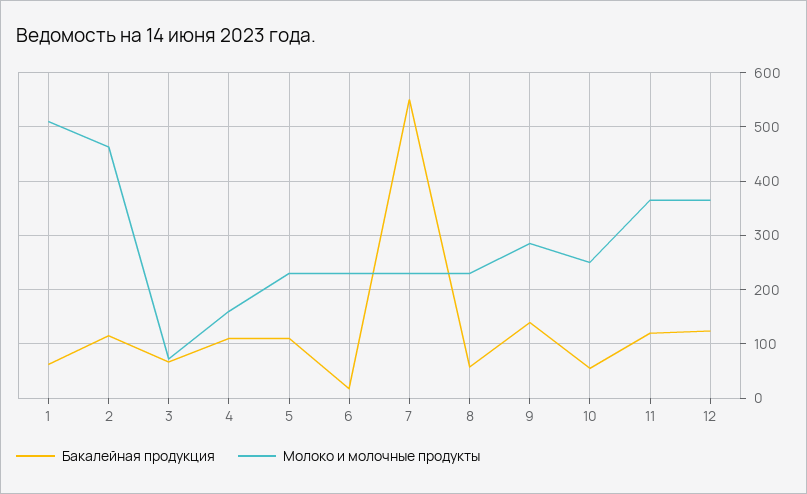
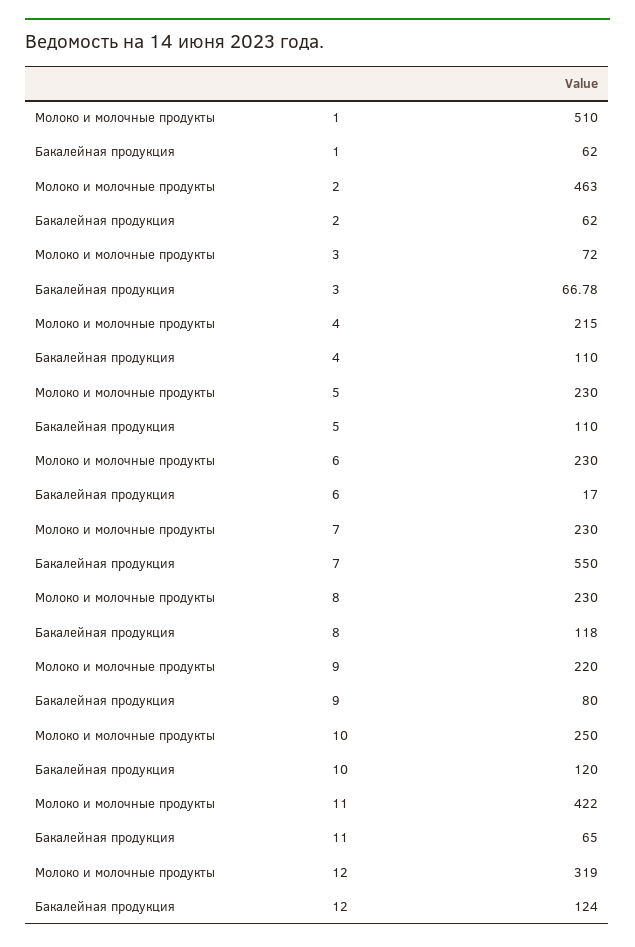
Бакалейная продукция, 2: 120 -> 62
Молоко и молочные продукты, 4: 160 -> 215
Бакалейная продукция, 8: 60 -> 118
Бакалейная продукция, 9: 140 -> 80
Молоко и молочные продукты, 9: 280 -> 220
Бакалейная продукция, 10: 60 -> 120
Бакалейная продукция, 11: 120 -> 65
Молоко и молочные продукты, 11: 360 -> 422
Молоко и молочные продукты, 12: 360 -> 319

